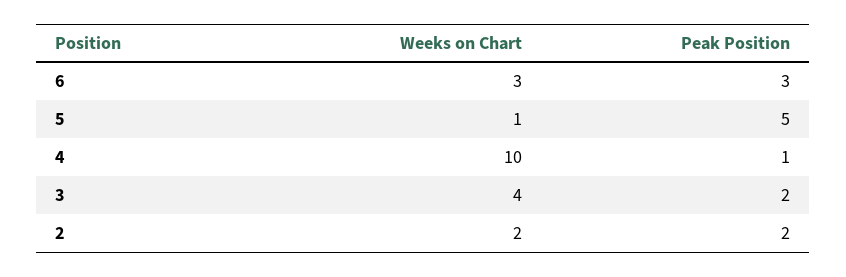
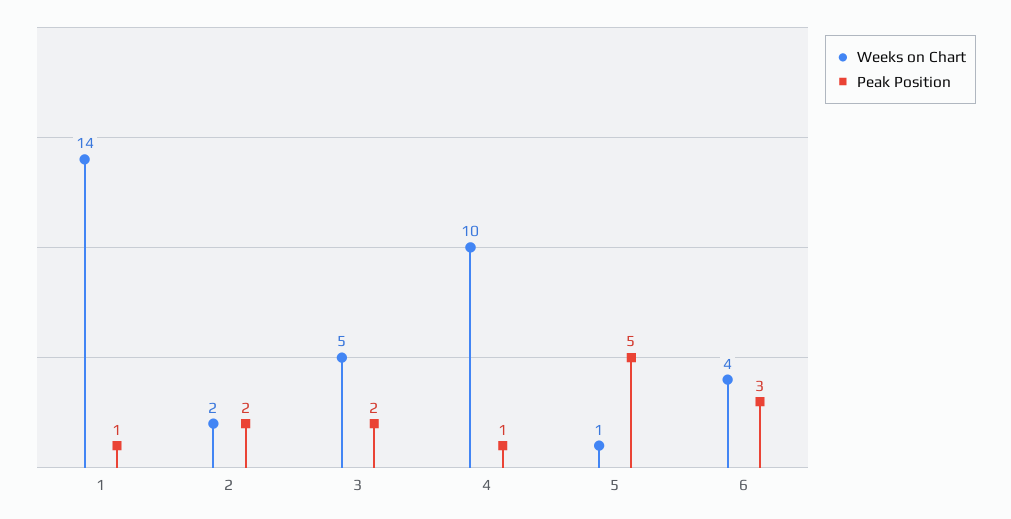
Weeks on Chart, 6: 3 -> 4
Weeks on Chart, 3: 4 -> 5
Weeks on Chart, 1: none -> 14
Peak Position, 1: none -> 1

